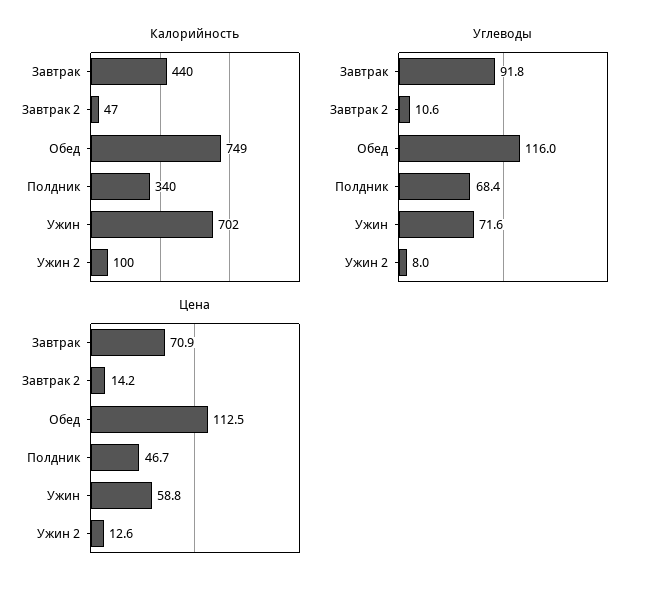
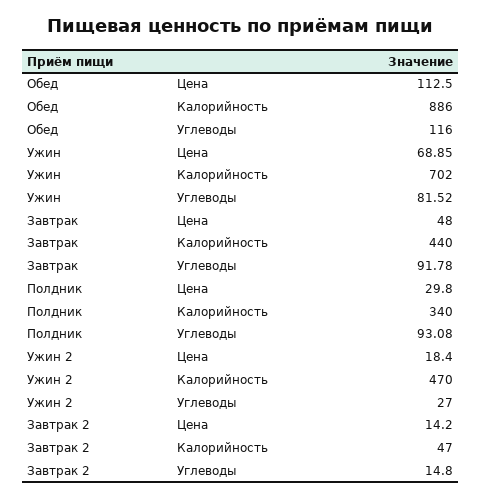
Калорийность, Обед: 749 -> 886
Калорийность, Ужин 2: 100 -> 470
Углеводы, Завтрак 2: 10.6 -> 14.8
Углеводы, Полдник: 68.4 -> 93.08
Углеводы, Ужин: 71.6 -> 81.52
Углеводы, Ужин 2: 8 -> 27
Цена, Завтрак: 70.9 -> 48
Цена, Полдник: 46.7 -> 29.8
Цена, Ужин: 58.8 -> 68.85
Цена, Ужин 2: 12.6 -> 18.4

